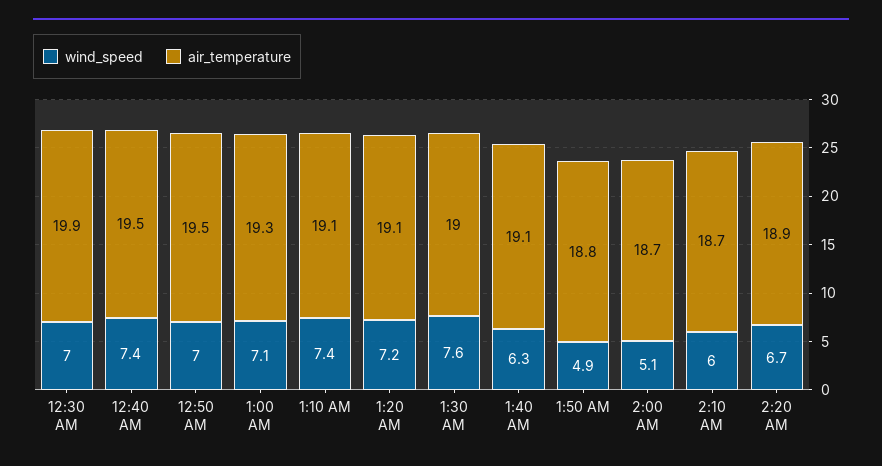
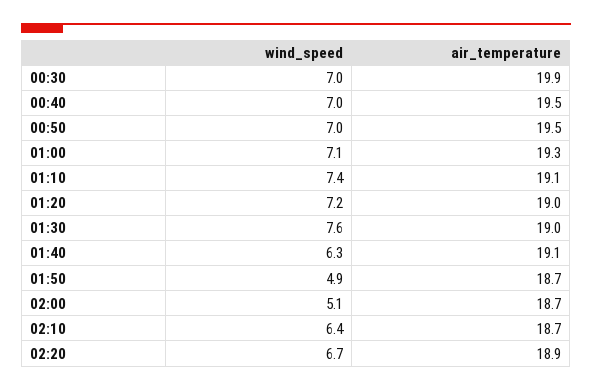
wind_speed, 12:40 AM: 7.4 -> 7
air_temperature, 1:20 AM: 19.1 -> 19
air_temperature, 1:50 AM: 18.8 -> 18.7
wind_speed, 2:10 AM: 6 -> 6.4

